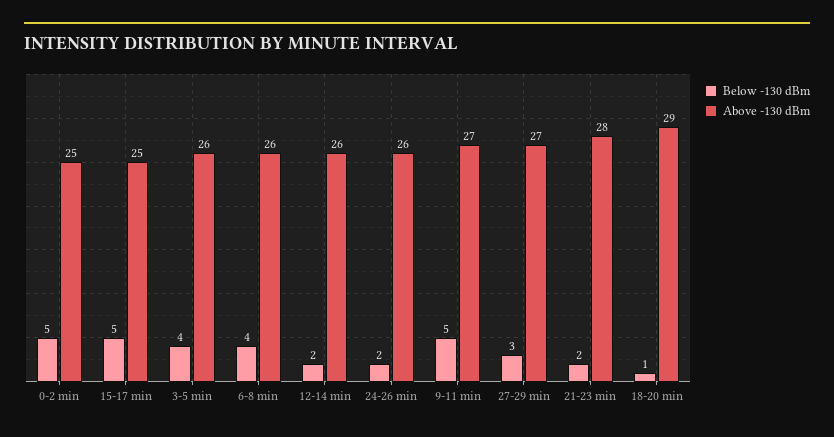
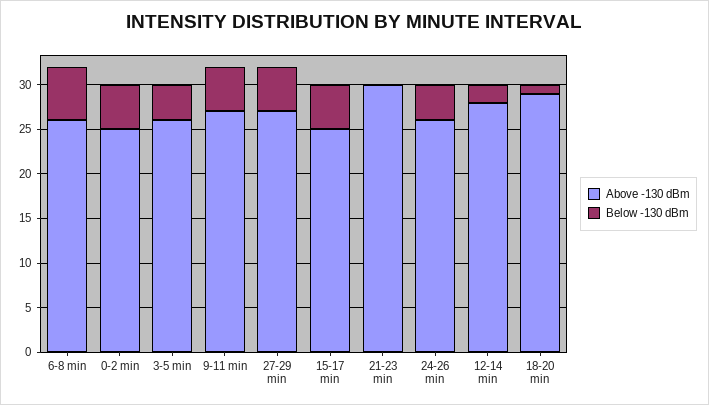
Below -130 dBm, 6-8 min: 4 -> 6
Above -130 dBm, 12-14 min: 26 -> 28
Below -130 dBm, 24-26 min: 2 -> 4
Below -130 dBm, 27-29 min: 3 -> 5
Below -130 dBm, 21-23 min: 2 -> 0
Above -130 dBm, 21-23 min: 28 -> 30

